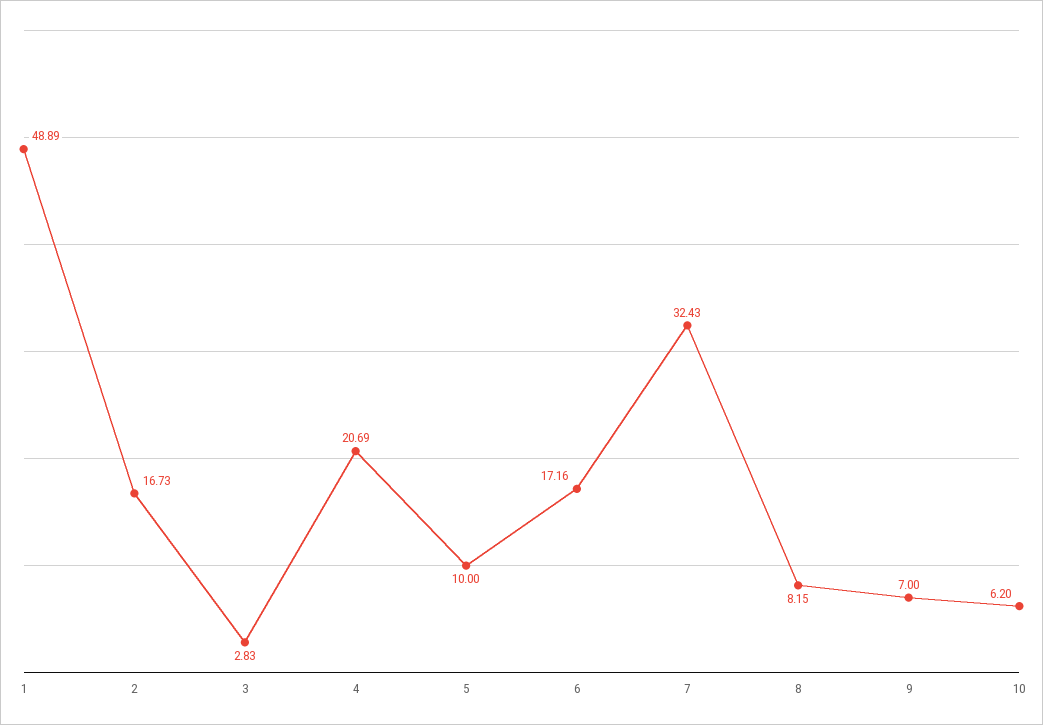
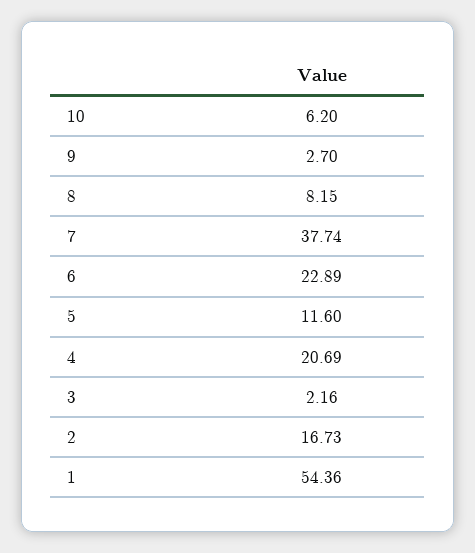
1: 48.89 -> 54.36
3: 2.83 -> 2.16
5: 10 -> 11.6
6: 17.16 -> 22.89
7: 32.43 -> 37.74
9: 7 -> 2.7

